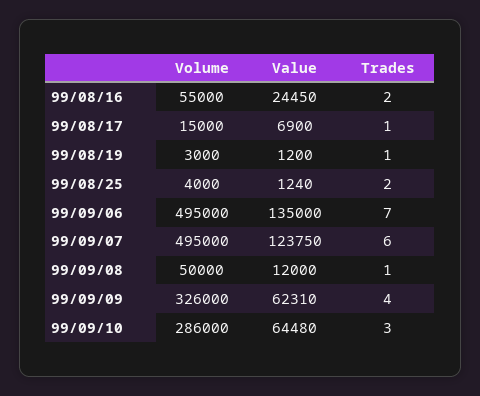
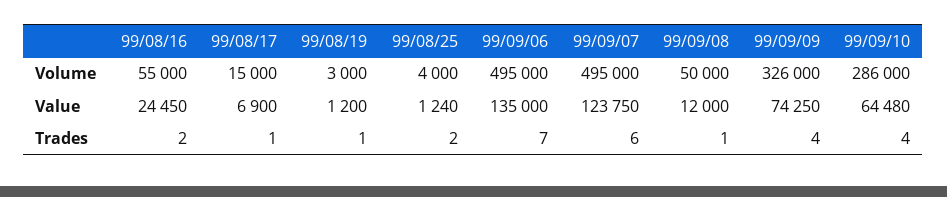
Value, 99/09/09: 62310 -> 74250
Trades, 99/09/10: 3 -> 4

